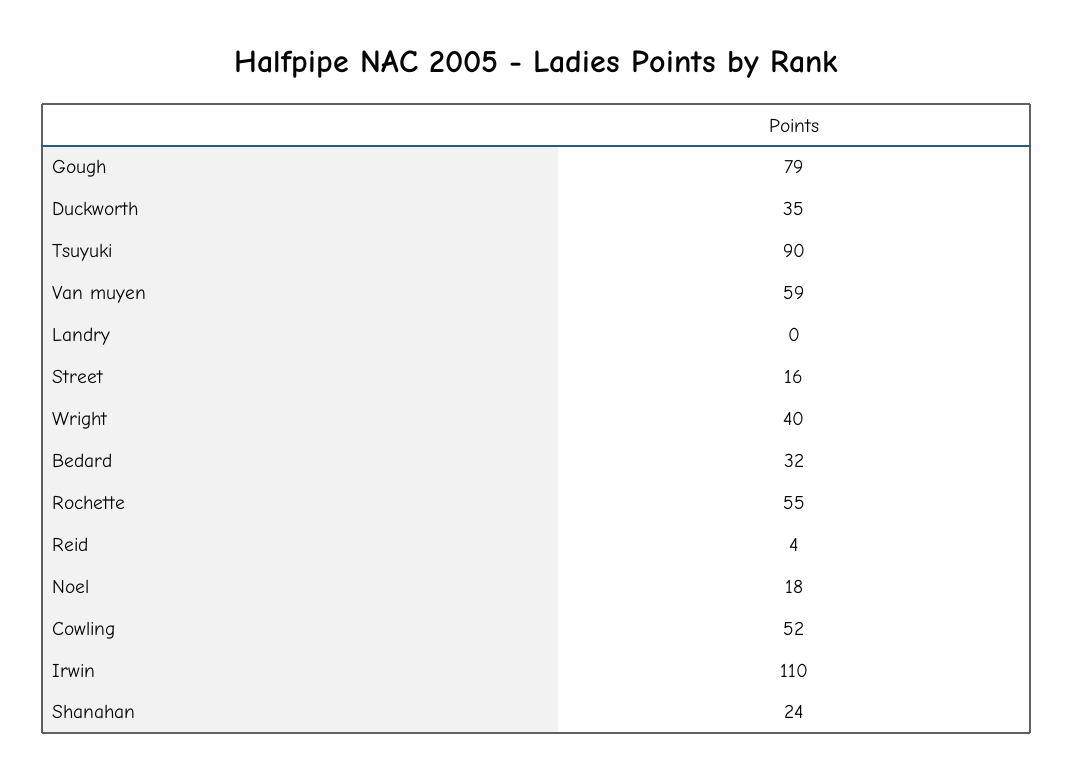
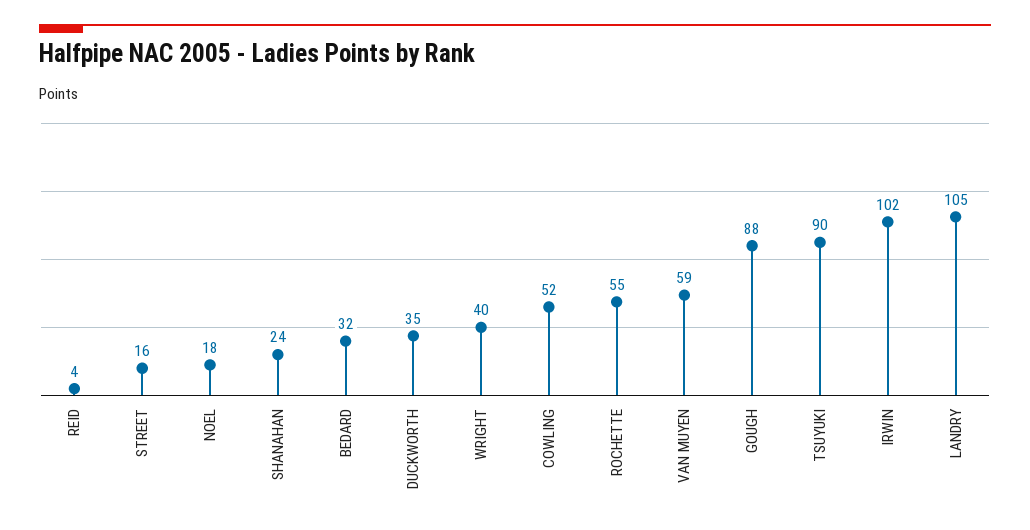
Gough: 79 -> 88
Landry: 0 -> 105
Irwin: 110 -> 102

